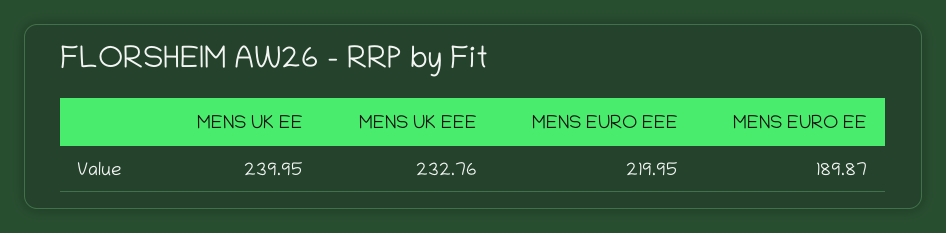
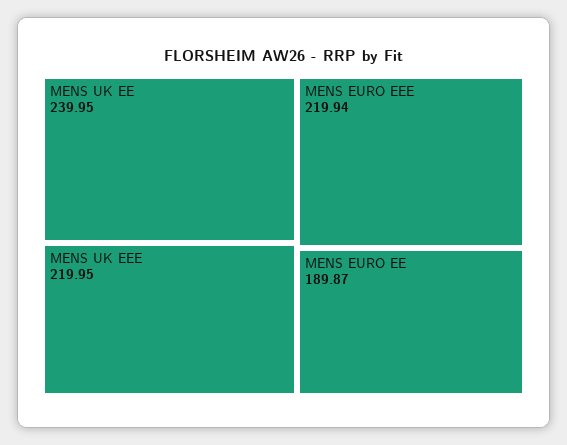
MENS UK EEE: 232.76 -> 219.95
MENS EURO EEE: 219.95 -> 219.94

